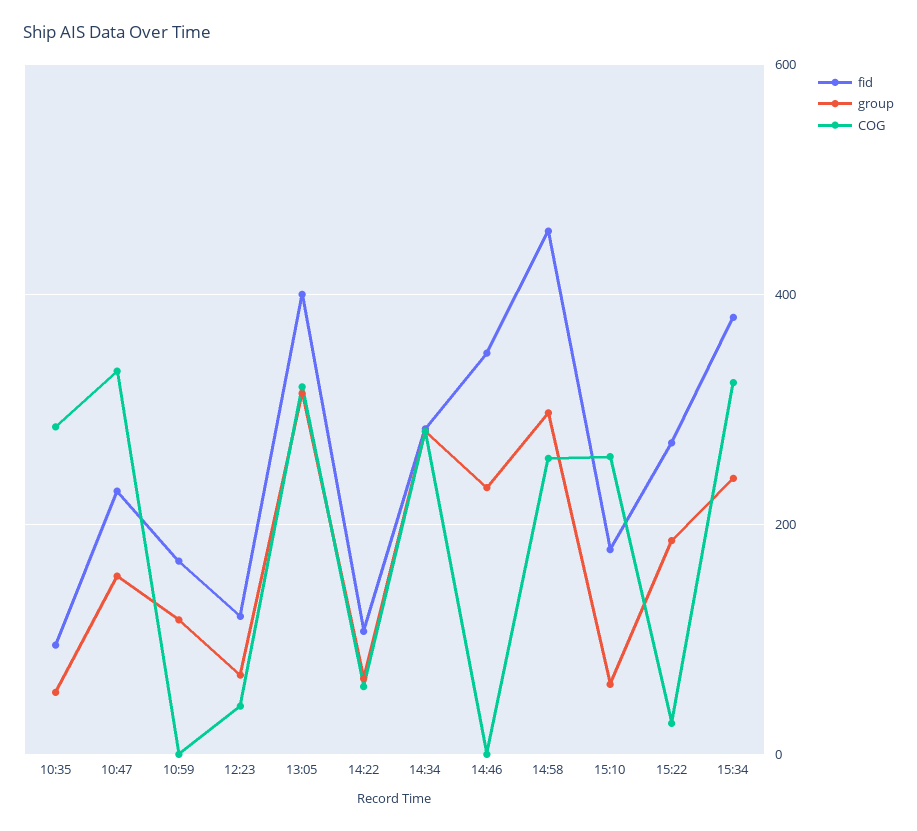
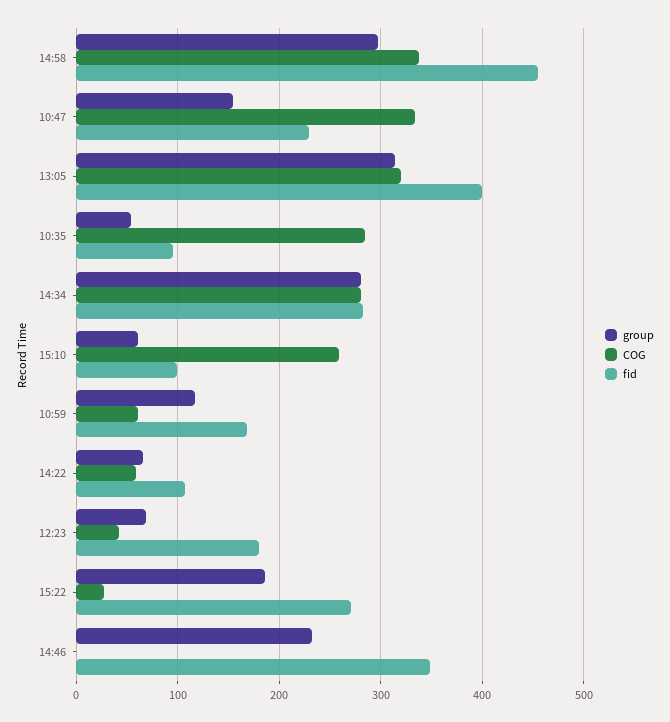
COG, 10:59: 0 -> 60
fid, 12:23: 120 -> 180
COG, 14:58: 260 -> 340
fid, 15:10: 180 -> 100
fid, 15:34: 380 -> none
group, 15:34: 240 -> none
COG, 15:34: 320 -> none

